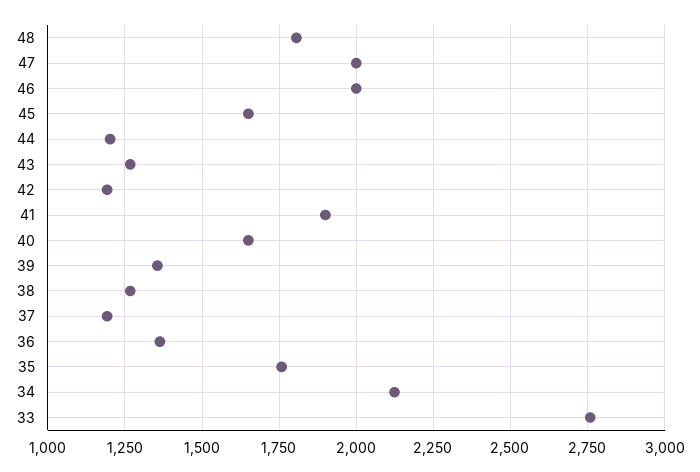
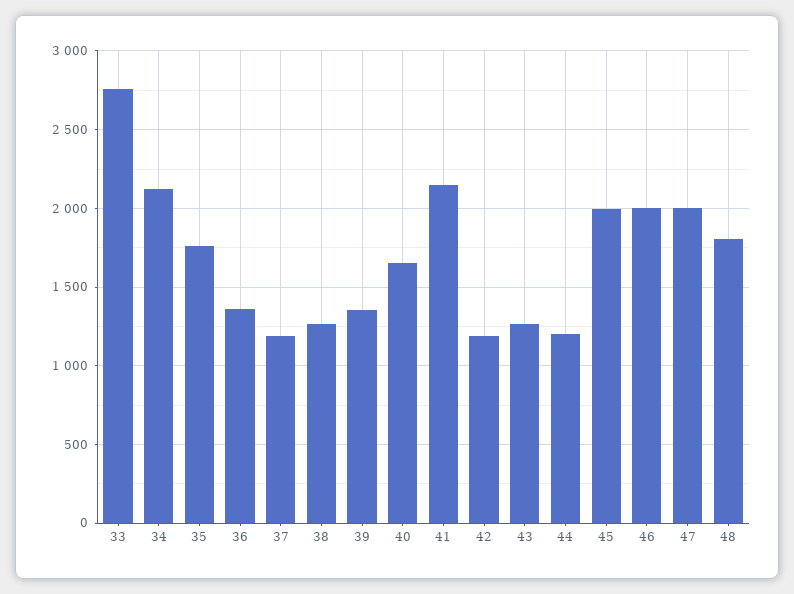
45: 1650 -> 2000
41: 1900 -> 2150

